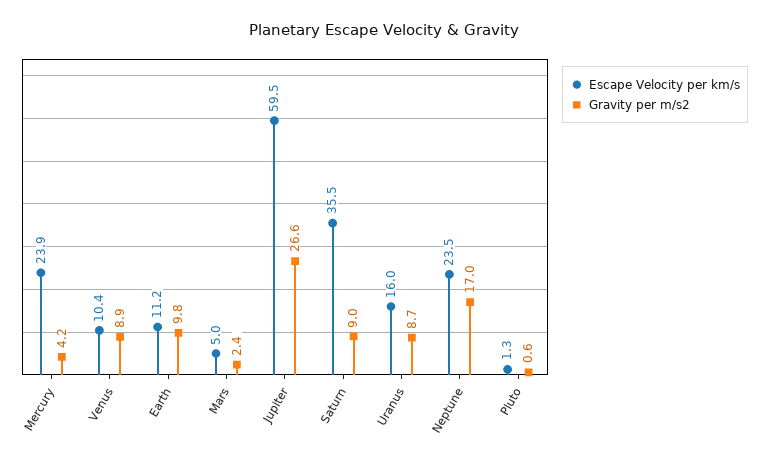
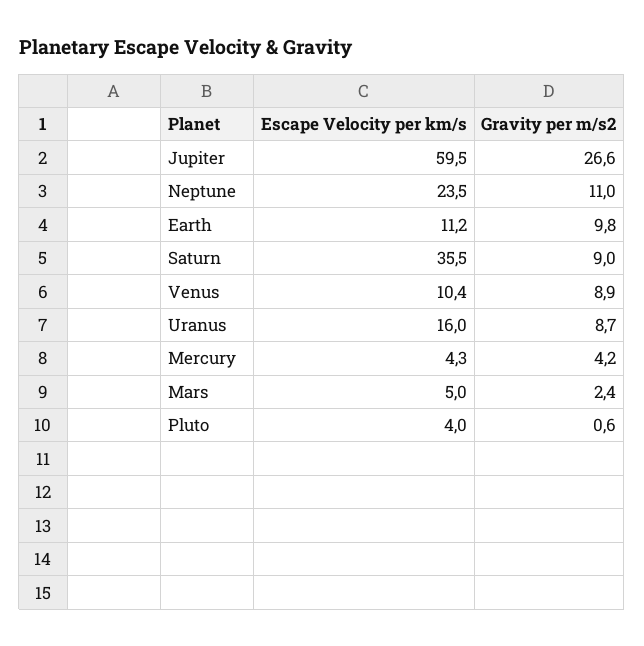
Escape Velocity per km/s, Mercury: 23.9 -> 4.3
Gravity per m/s2, Neptune: 17 -> 11
Escape Velocity per km/s, Pluto: 1.3 -> 4

